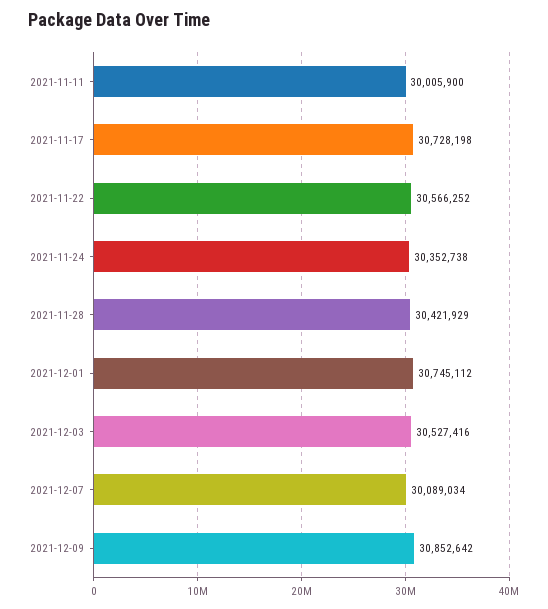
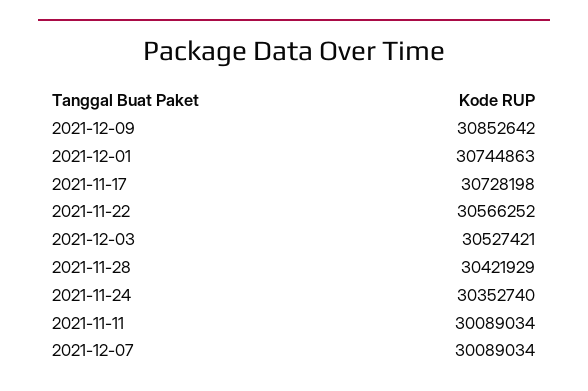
2021-11-11: 30005900 -> 30089034
2021-11-24: 30352738 -> 30352740
2021-12-01: 30745112 -> 30744863
2021-12-03: 30527416 -> 30527421

